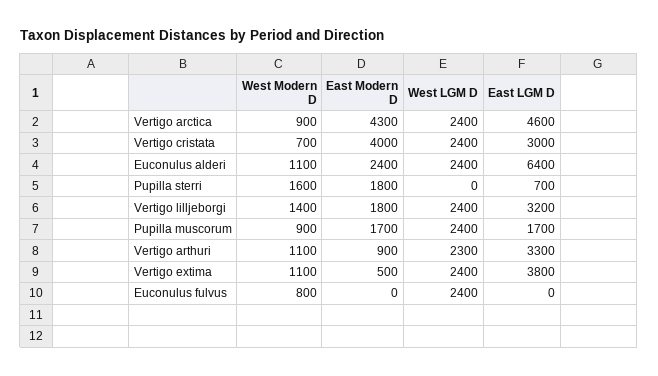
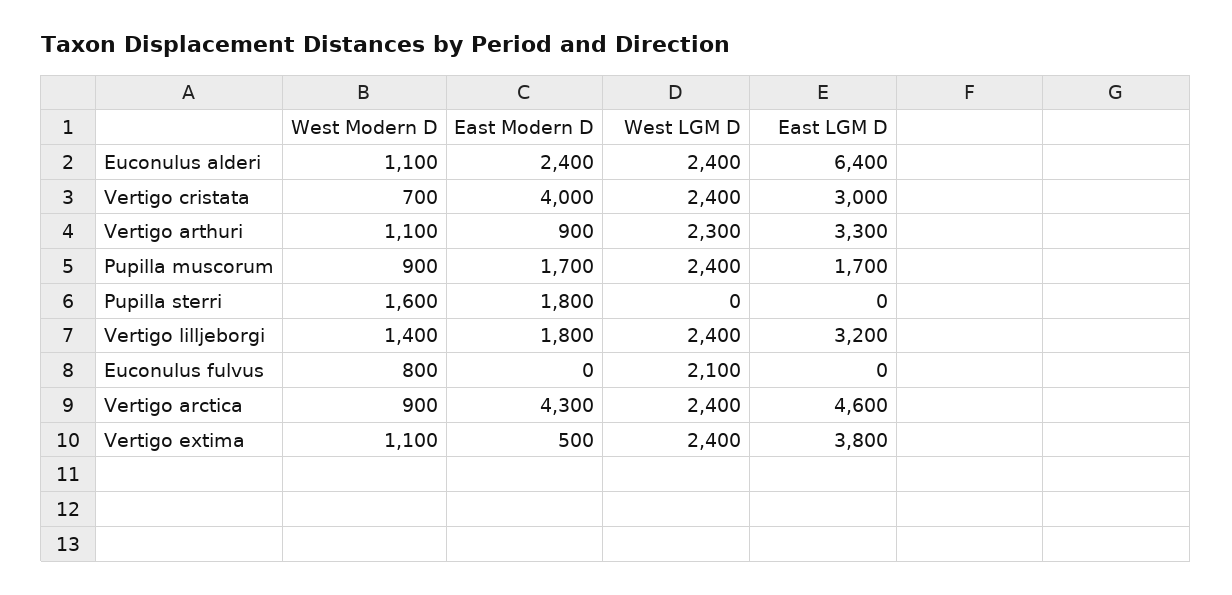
East LGM D, Pupilla sterri: 700 -> 0
West LGM D, Euconulus fulvus: 2400 -> 2100

